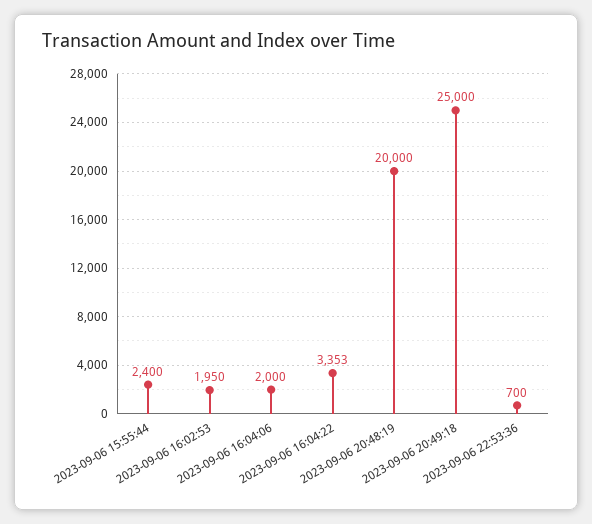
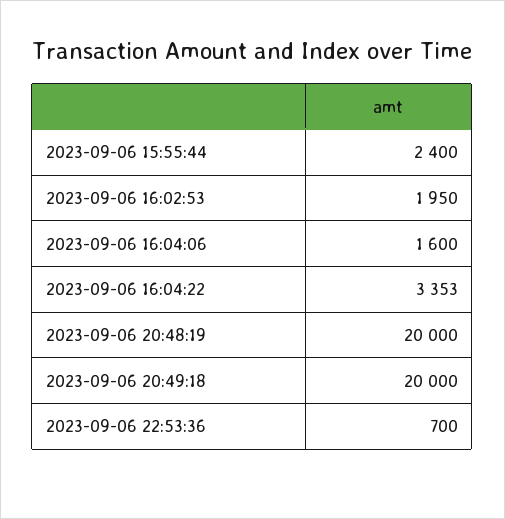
2023-09-06 16:04:06: 2000 -> 1600
2023-09-06 20:49:18: 25000 -> 20000

